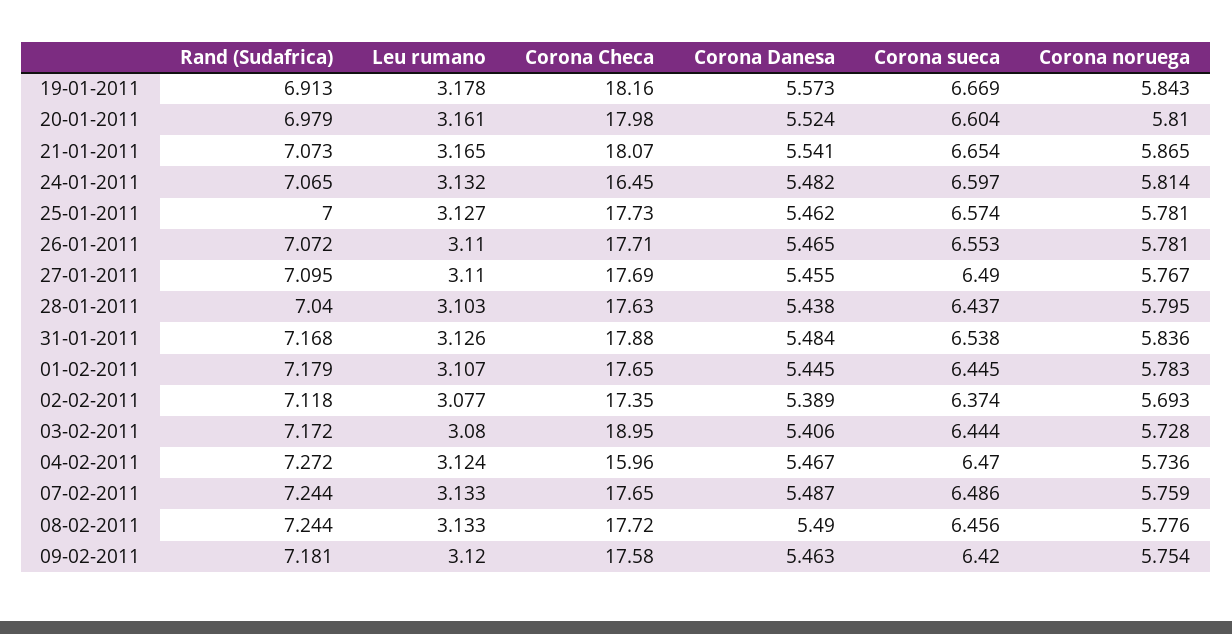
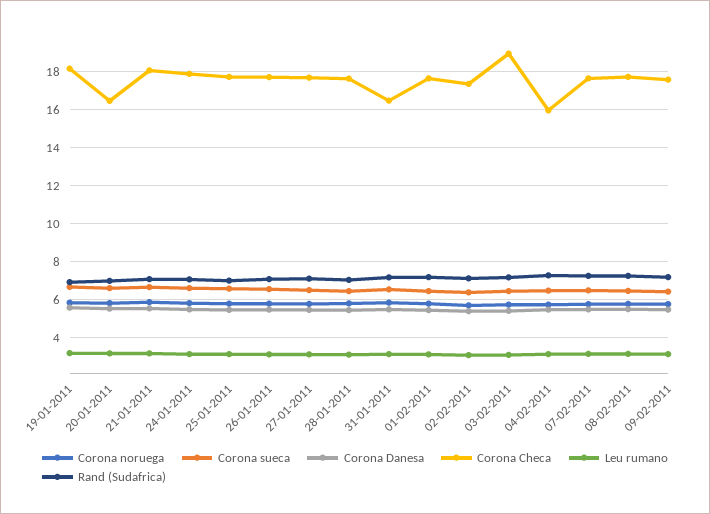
Corona Checa, 20-01-2011: 17.98 -> 16.5
Corona Checa, 24-01-2011: 16.45 -> 18
Corona Checa, 31-01-2011: 17.88 -> 16.5

